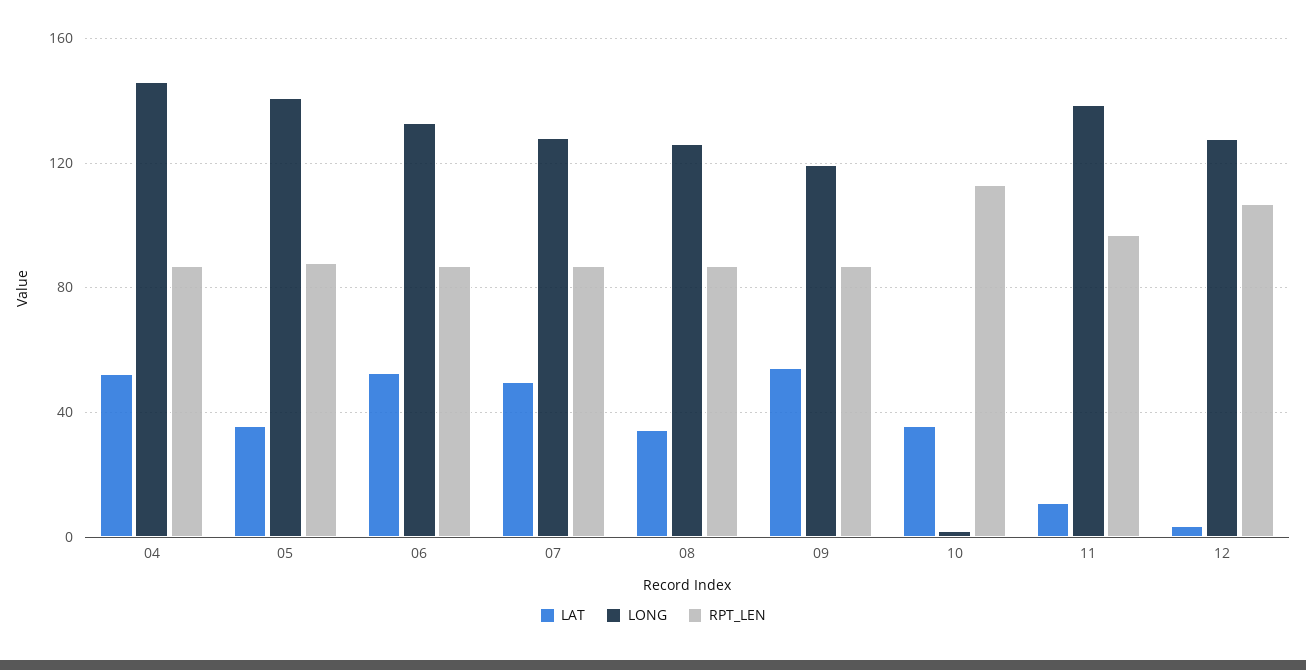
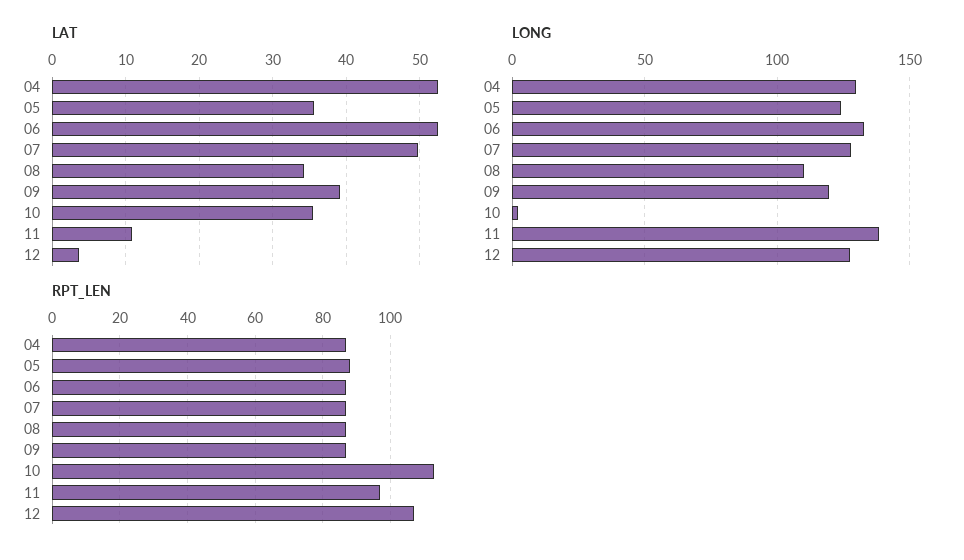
LONG, 04: 145 -> 130
LONG, 05: 140 -> 125
LONG, 08: 125 -> 110
LAT, 09: 55 -> 39

